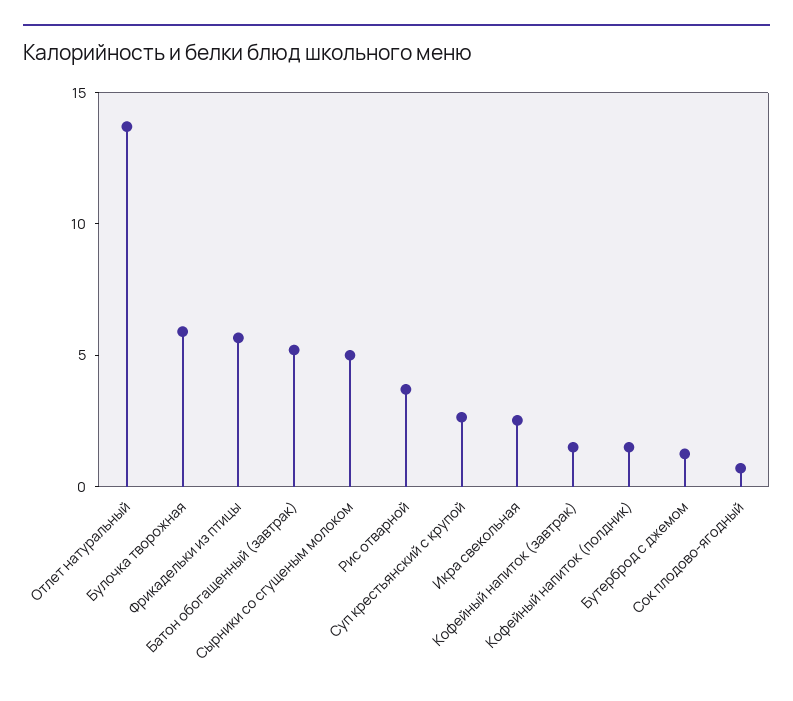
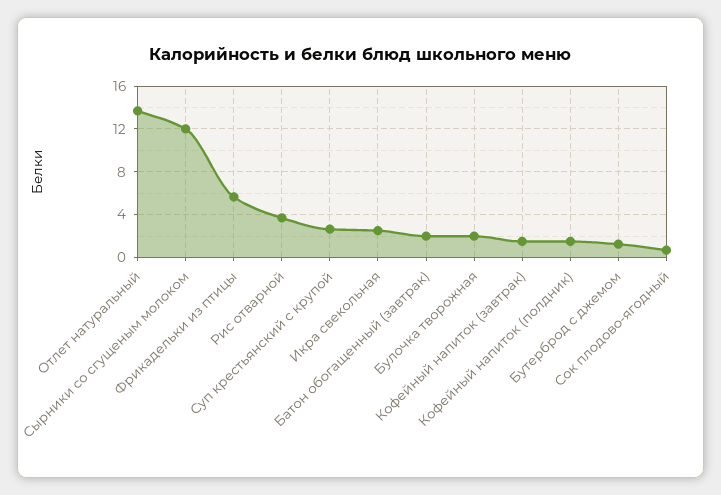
Булочка творожная: 6 -> 2
Батон обогащенный (завтрак): 5 -> 2
Сырники со сгущеным молоком: 5 -> 12

